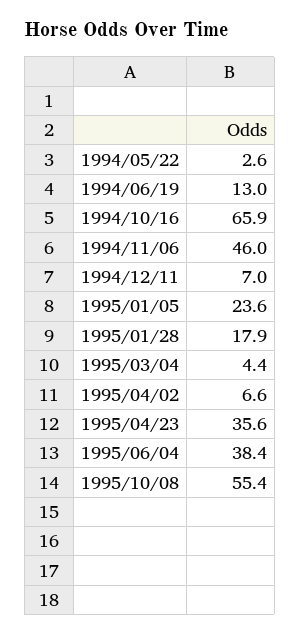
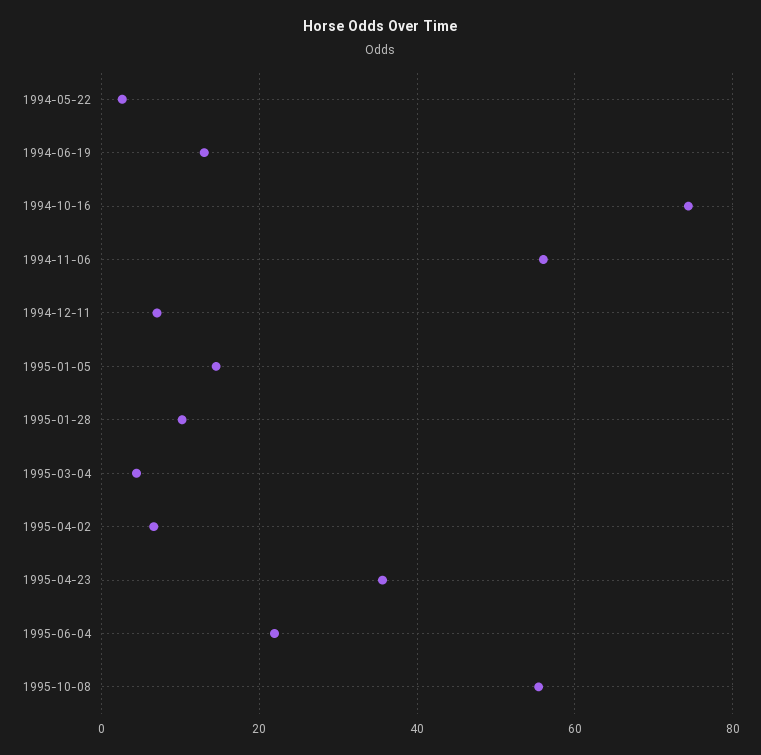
1994/10/16: 65.9 -> 74
1994/11/06: 46 -> 56
1995/01/05: 23.6 -> 14
1995/01/28: 17.9 -> 10
1995/06/04: 38.4 -> 22

